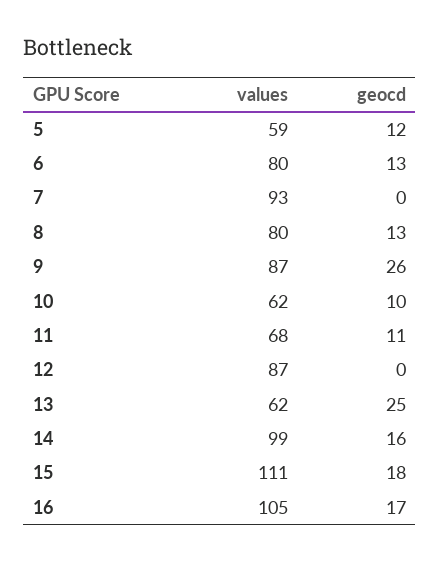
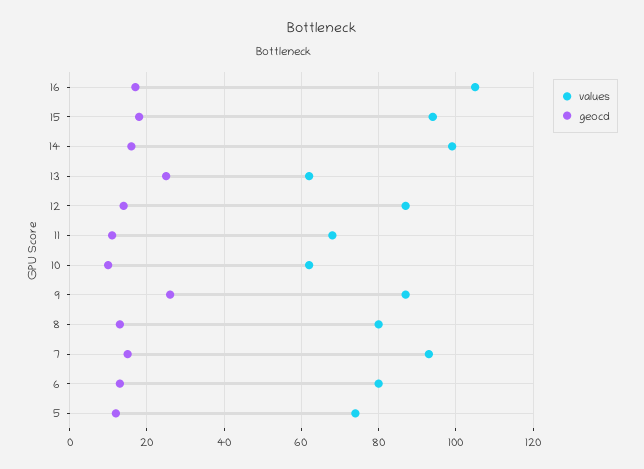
values, 5: 59 -> 75
geocd, 7: 0 -> 15
geocd, 12: 0 -> 15
values, 15: 111 -> 95

